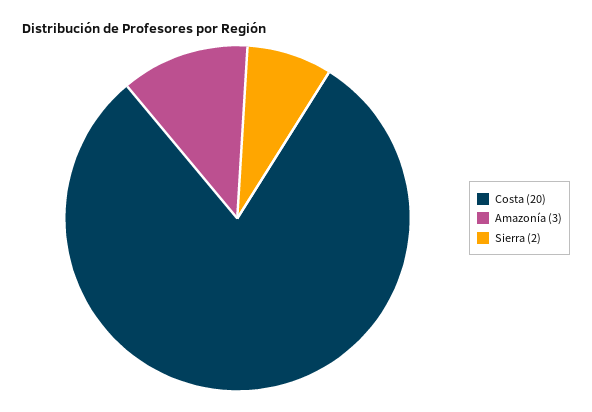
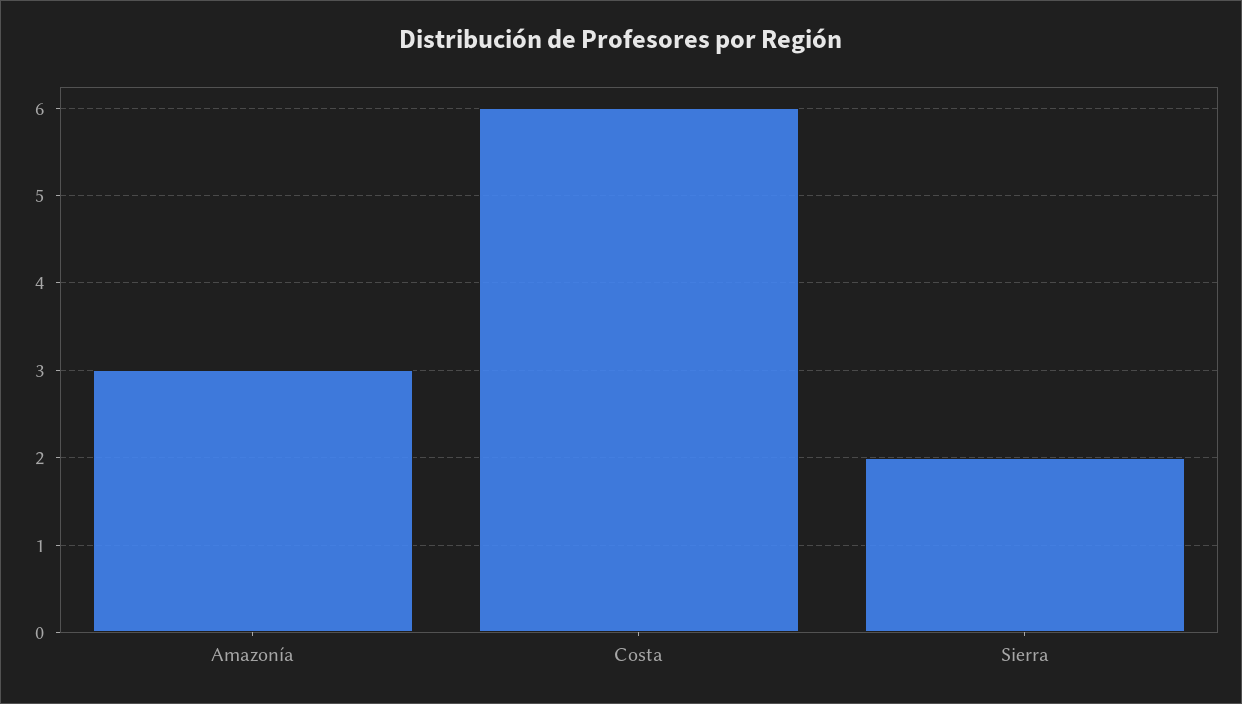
Costa: 20 -> 6

